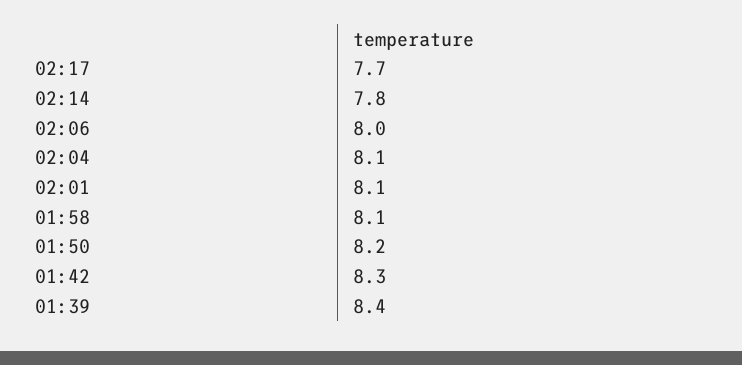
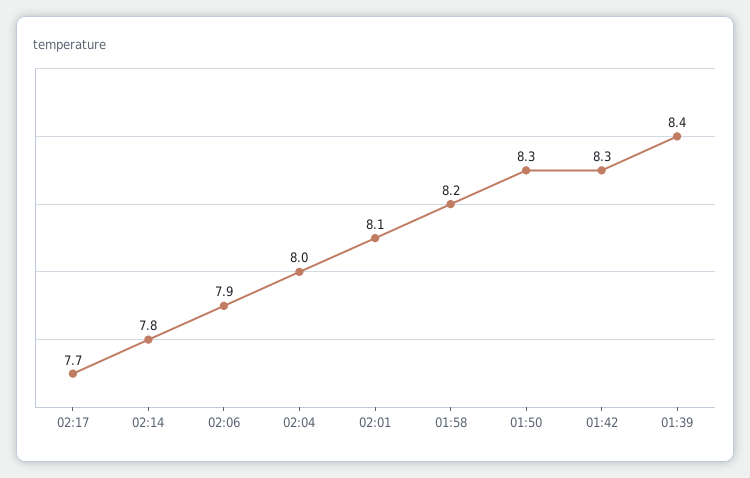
02:06: 8 -> 7.9
02:04: 8.1 -> 8
01:58: 8.1 -> 8.2
01:50: 8.2 -> 8.3

